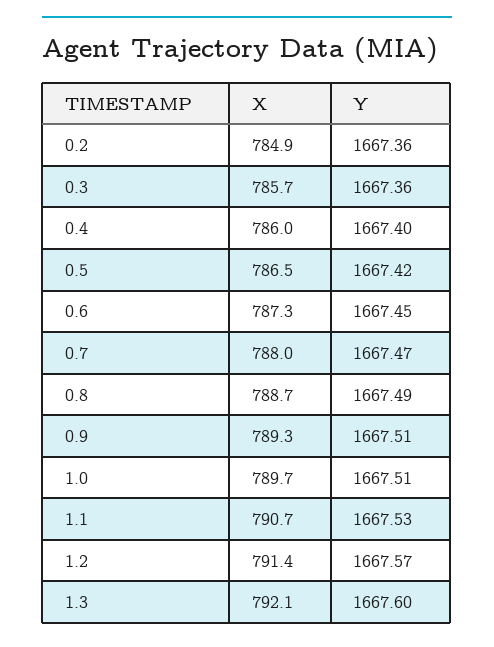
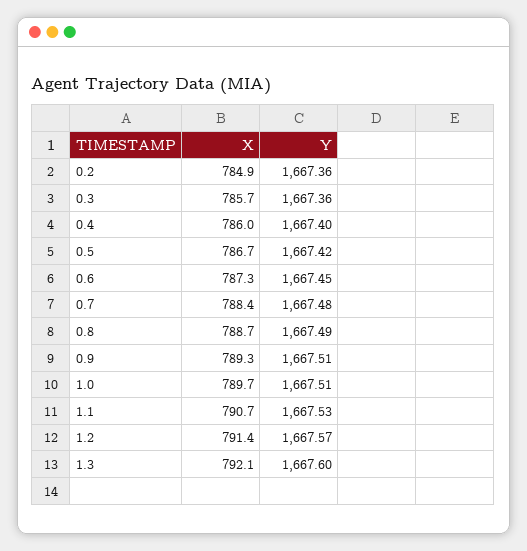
X, 0.5: 786.5 -> 786.7
X, 0.7: 788 -> 788.4
Y, 0.7: 1667.47 -> 1667.48

